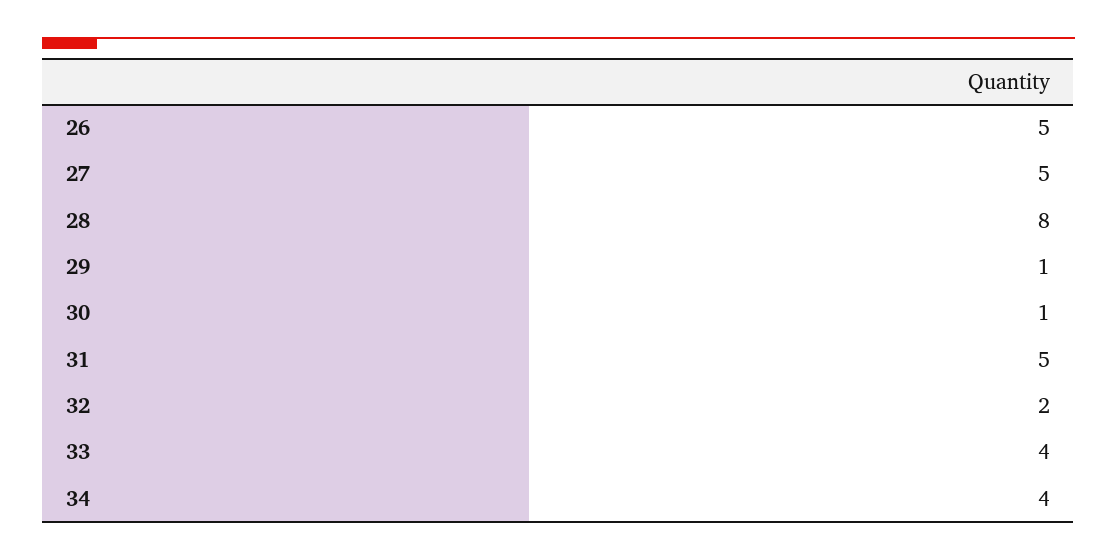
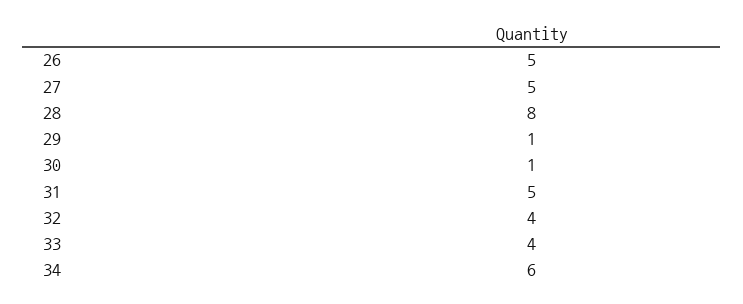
32: 2 -> 4
34: 4 -> 6

